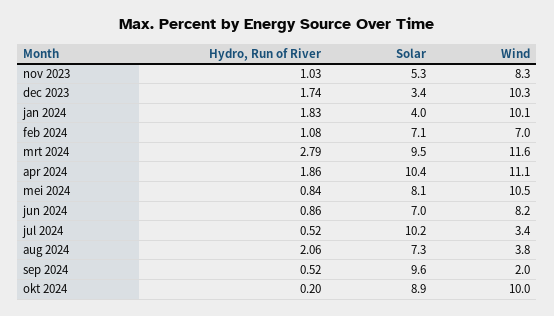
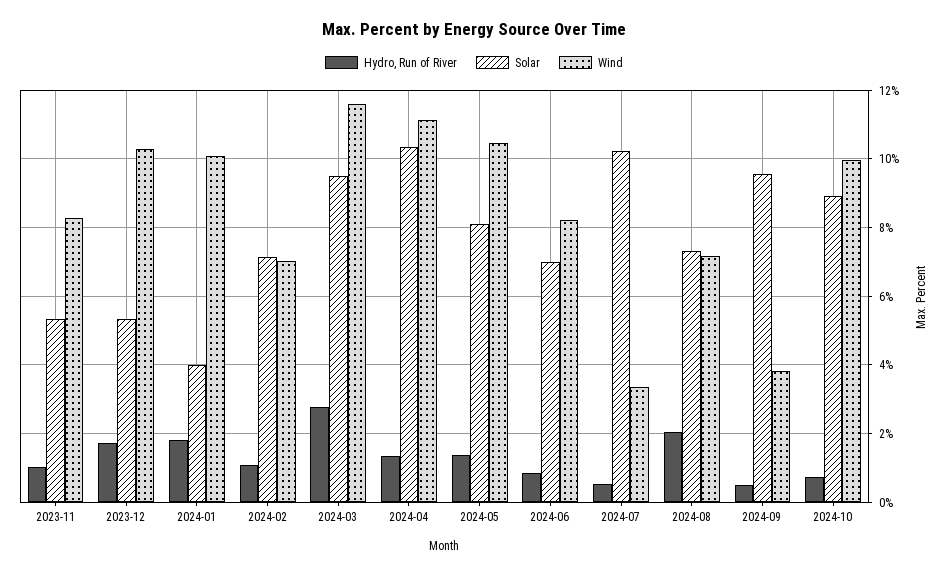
Solar, dec 2023: 3.4 -> 5.4
Hydro, Run of River, apr 2024: 1.86 -> 1.4
Hydro, Run of River, mei 2024: 0.84 -> 1.4
Wind, aug 2024: 3.8 -> 7.2
Wind, sep 2024: 2 -> 3.8
Hydro, Run of River, okt 2024: 0.2 -> 0.8

